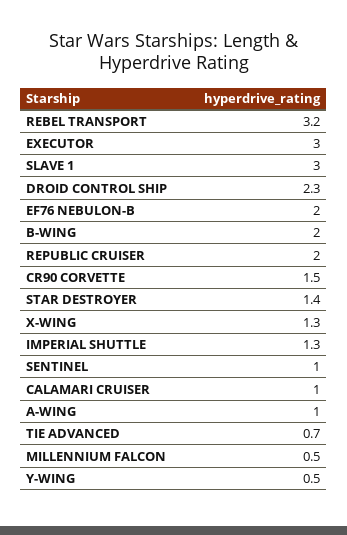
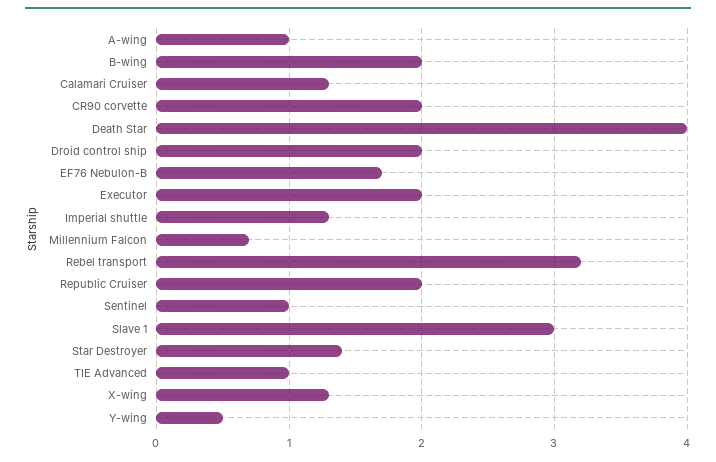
EXECUTOR: 3 -> 2
DROID CONTROL SHIP: 2.3 -> 2
EF76 NEBULON-B: 2 -> 1.7
CR90 CORVETTE: 1.5 -> 2
CALAMARI CRUISER: 1 -> 1.3
TIE ADVANCED: 0.7 -> 1
MILLENNIUM FALCON: 0.5 -> 0.7
Death Star: none -> 4

